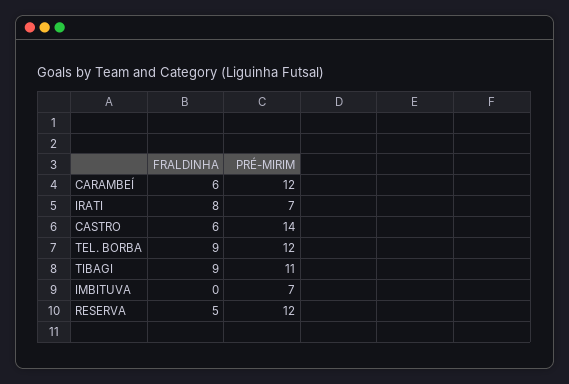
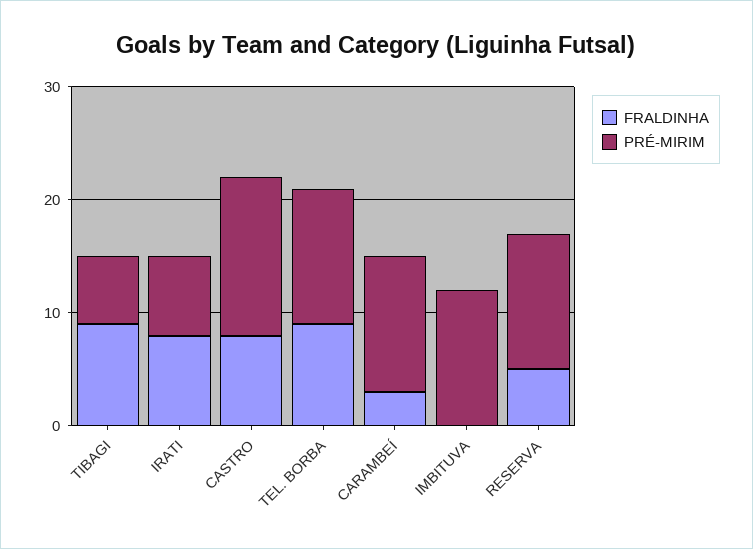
FRALDINHA, CARAMBEÍ: 6 -> 3
FRALDINHA, CASTRO: 6 -> 8
PRÉ-MIRIM, TIBAGI: 11 -> 6
PRÉ-MIRIM, IMBITUVA: 7 -> 12

